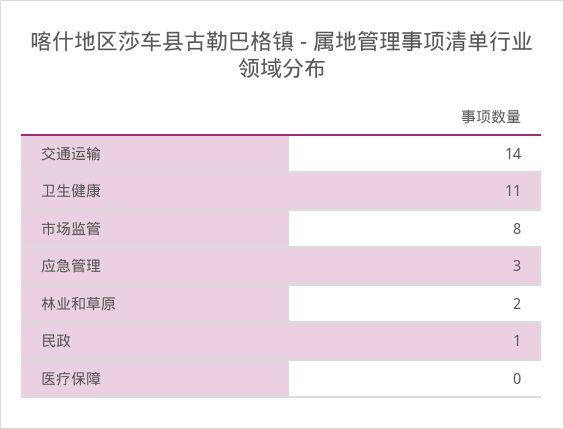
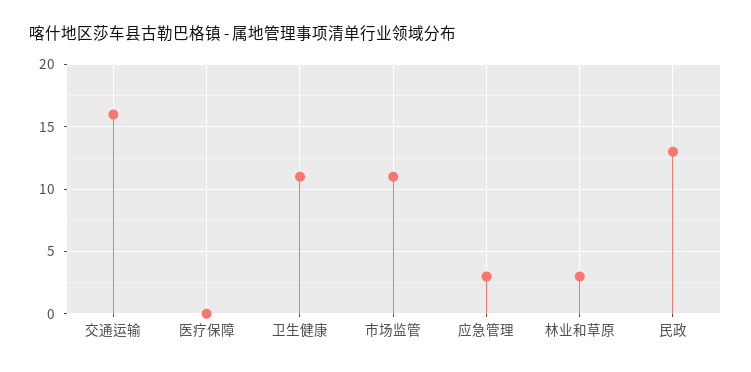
交通运输: 14 -> 16
市场监管: 8 -> 11
林业和草原: 2 -> 3
民政: 1 -> 13

